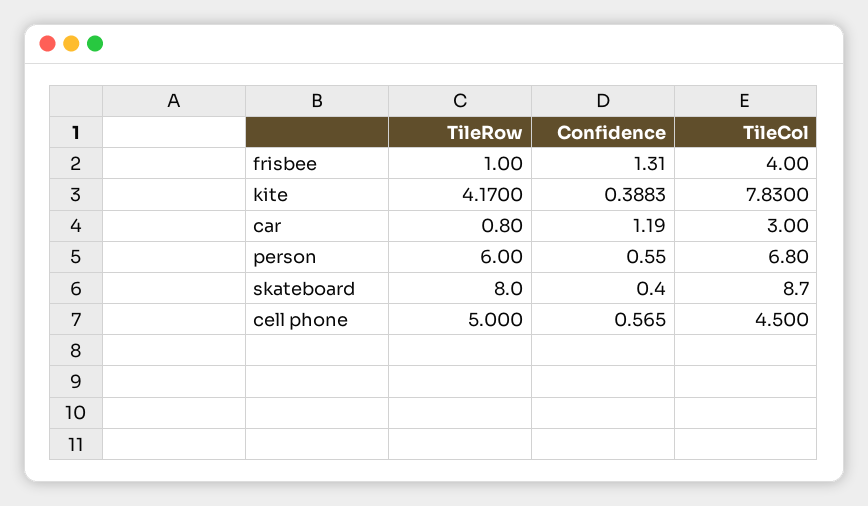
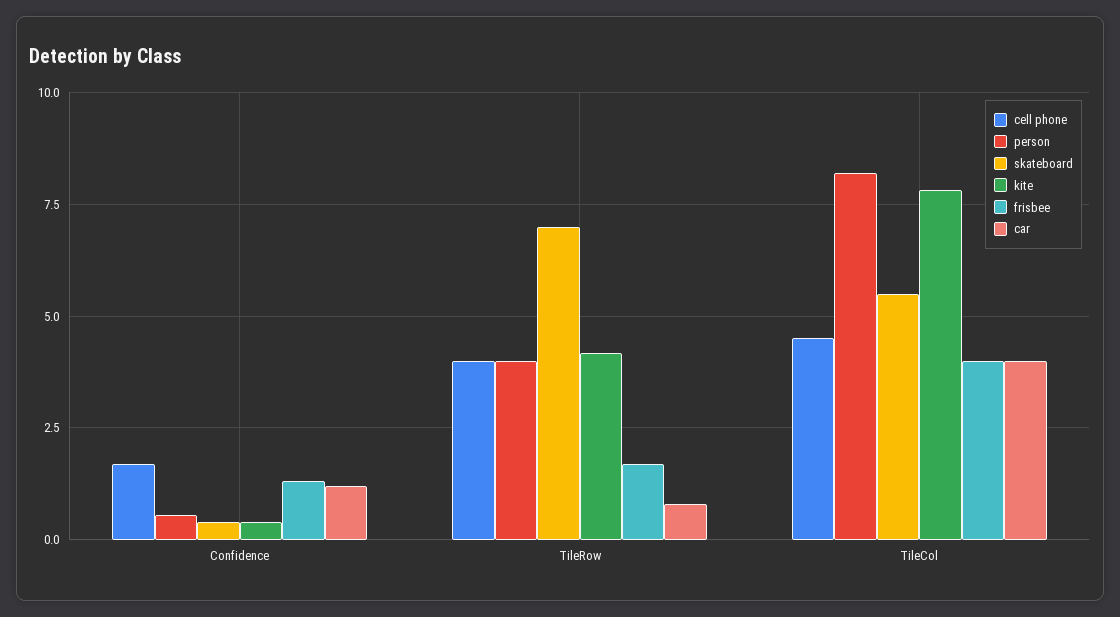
frisbee, TileRow: 1 -> 1.75
car, TileCol: 3 -> 4
person, TileRow: 6 -> 4
person, TileCol: 6.8 -> 8.25
skateboard, TileRow: 8 -> 7
skateboard, TileCol: 8.7 -> 5.5
cell phone, TileRow: 5 -> 4
cell phone, Confidence: 0.565 -> 1.75

